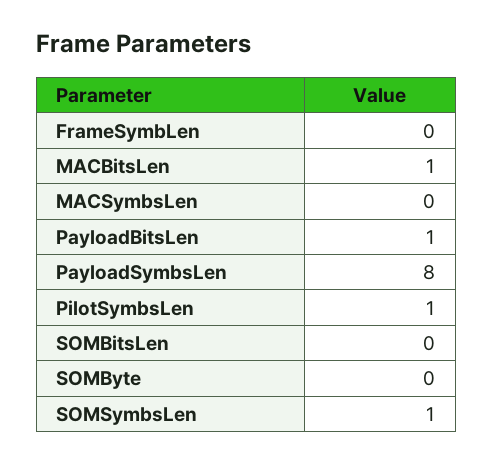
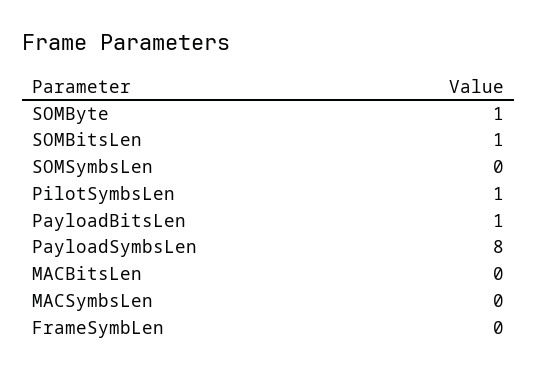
MACBitsLen: 1 -> 0
SOMBitsLen: 0 -> 1
SOMByte: 0 -> 1
SOMSymbsLen: 1 -> 0

